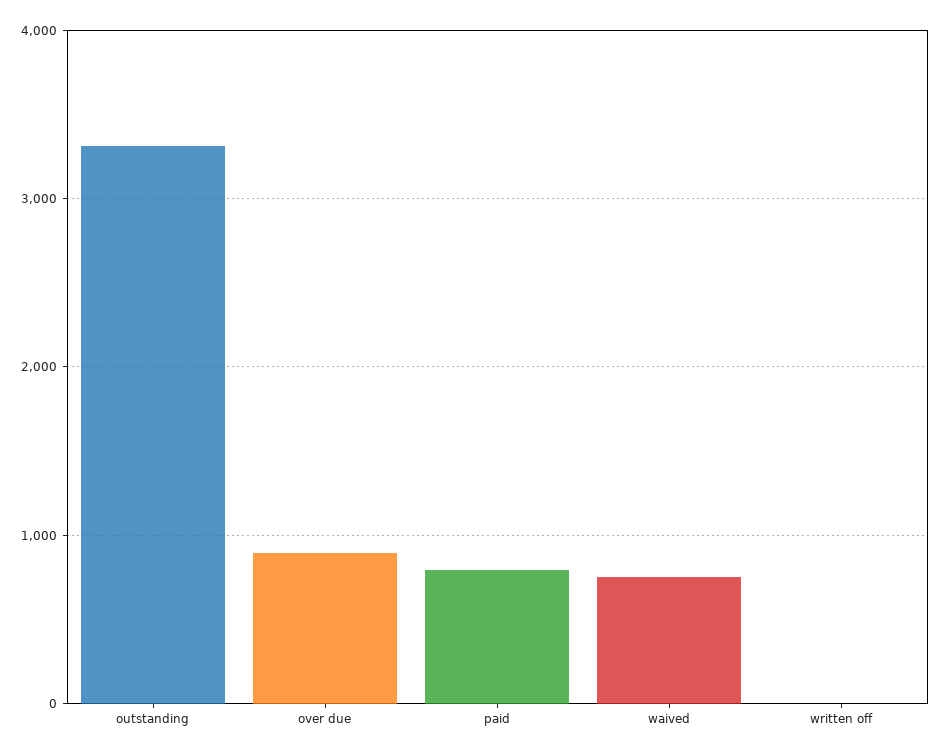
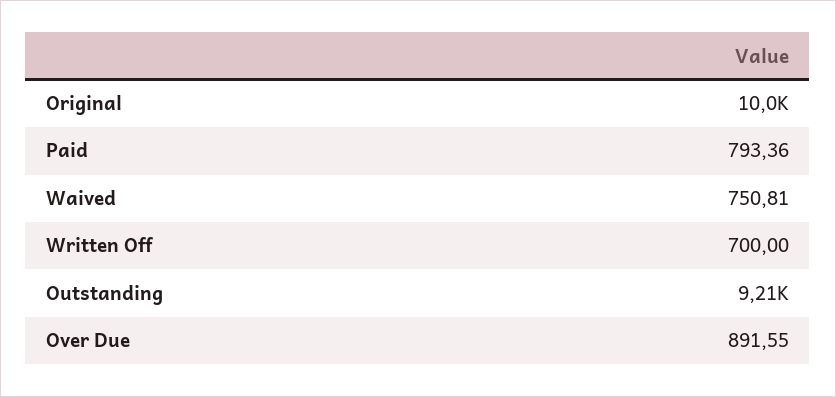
outstanding: 3300 -> 9210
written off: 0 -> 700
Original: none -> 10000

